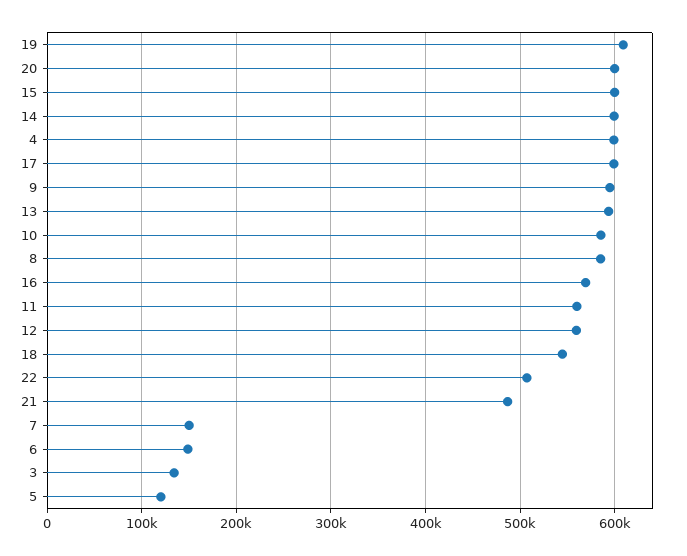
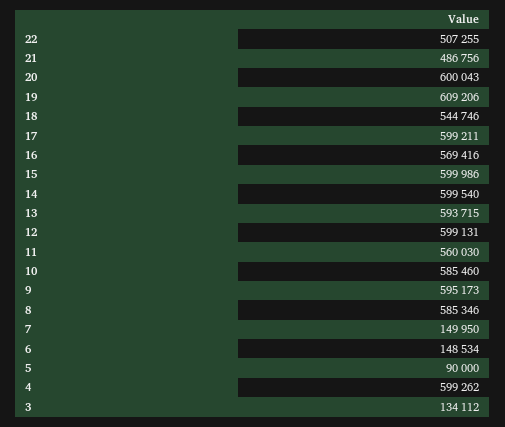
12: 560000 -> 599131
5: 120000 -> 90000

